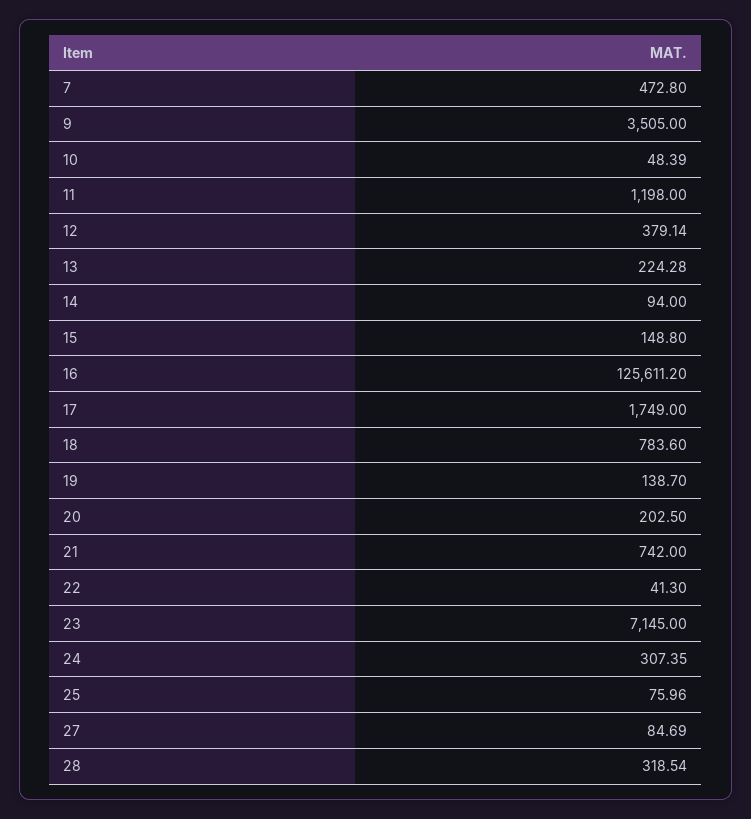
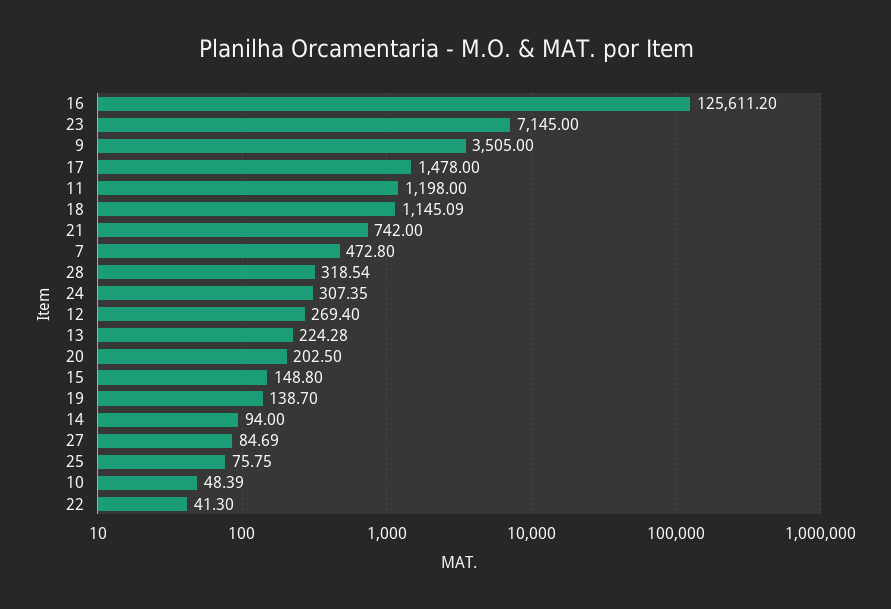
12: 379.14 -> 269.4
17: 1749 -> 1478
18: 783.6 -> 1145.09
25: 75.96 -> 75.75

